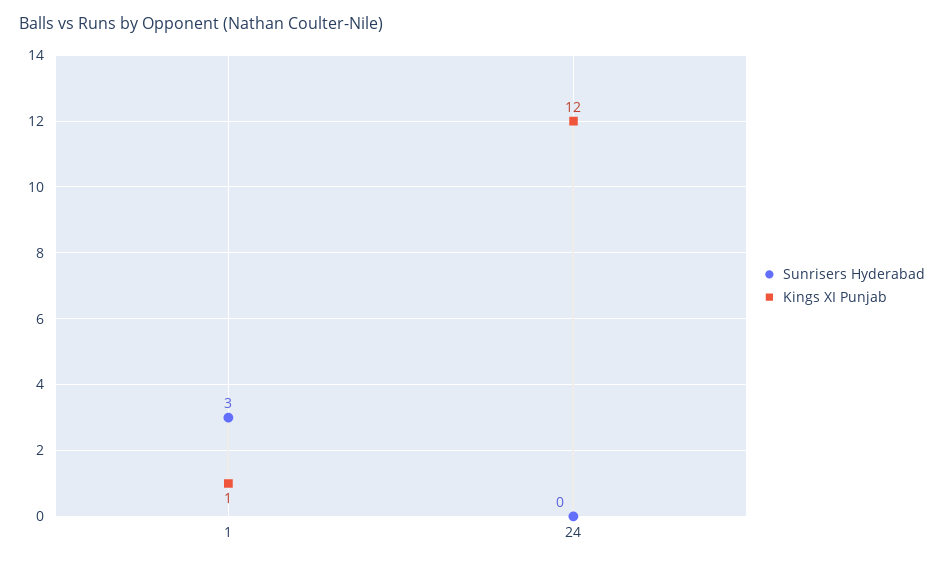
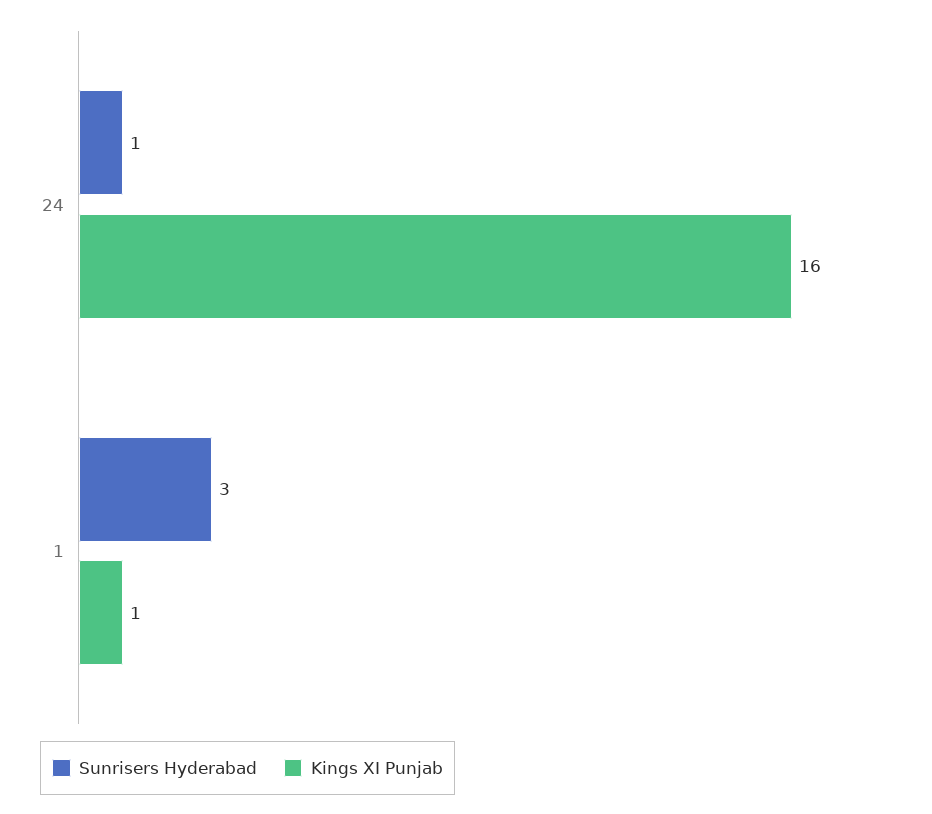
Sunrisers Hyderabad, 24: 0 -> 1
Kings XI Punjab, 24: 12 -> 16

